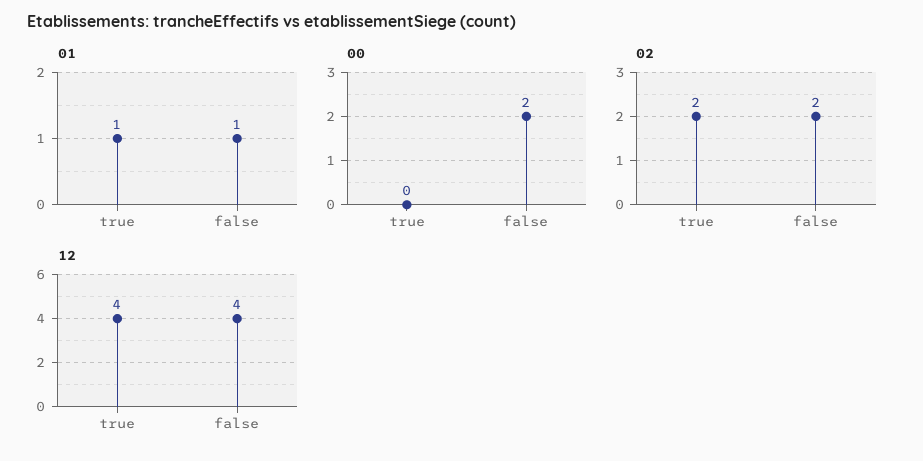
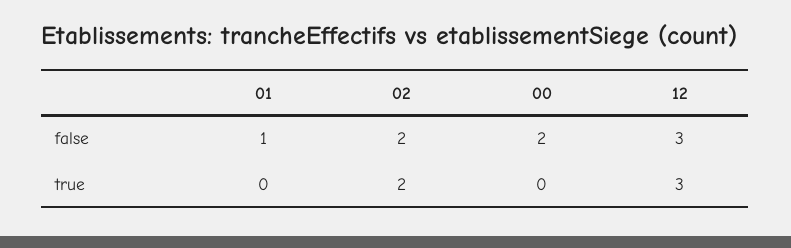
01, true: 1 -> 0
12, true: 4 -> 3
12, false: 4 -> 3

